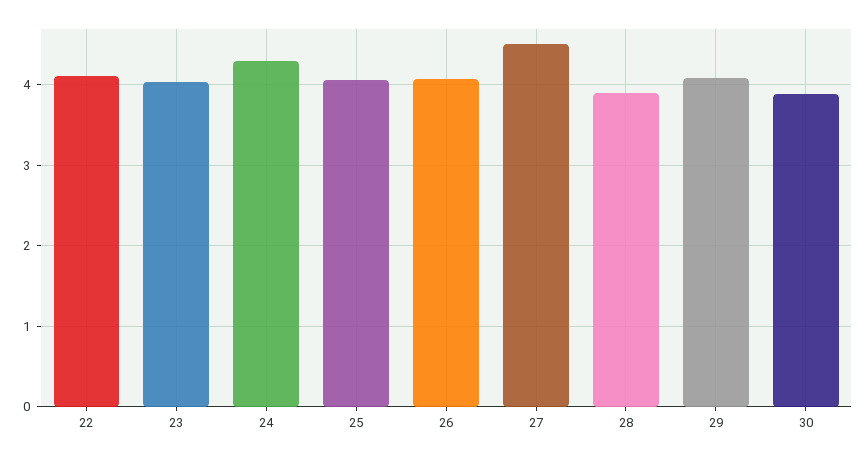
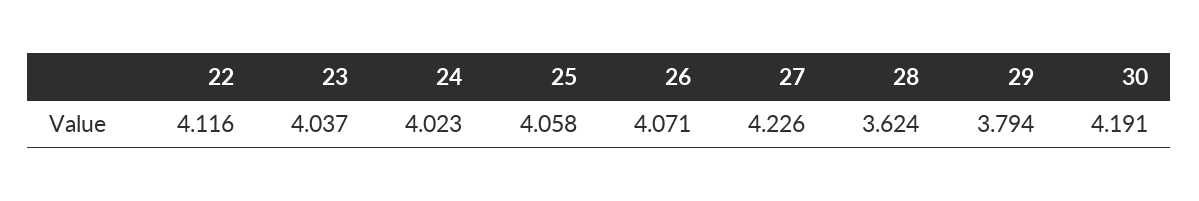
24: 4.3 -> 4.023
27: 4.5 -> 4.226
28: 3.9 -> 3.624
29: 4.1 -> 3.794
30: 3.9 -> 4.191

